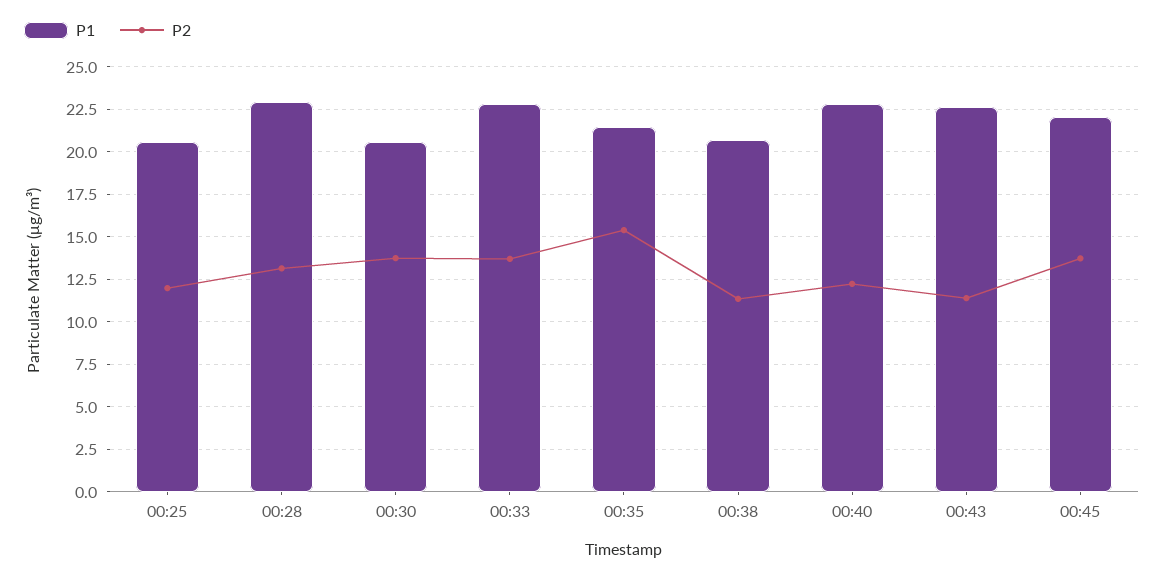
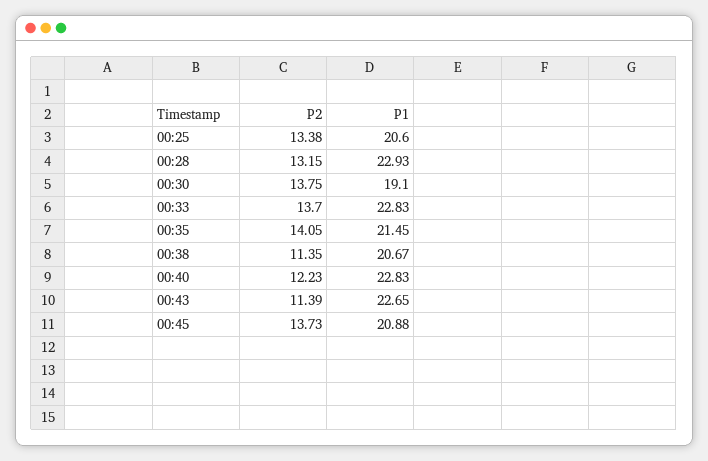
P2, 00:25: 12 -> 13.38
P1, 00:30: 20.5 -> 19.1
P2, 00:35: 15.5 -> 14.05
P1, 00:45: 22 -> 20.88

